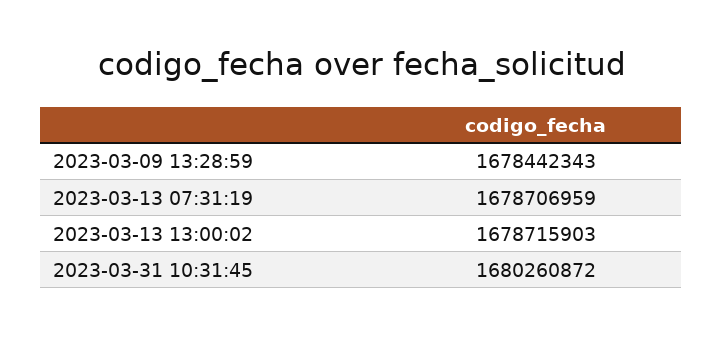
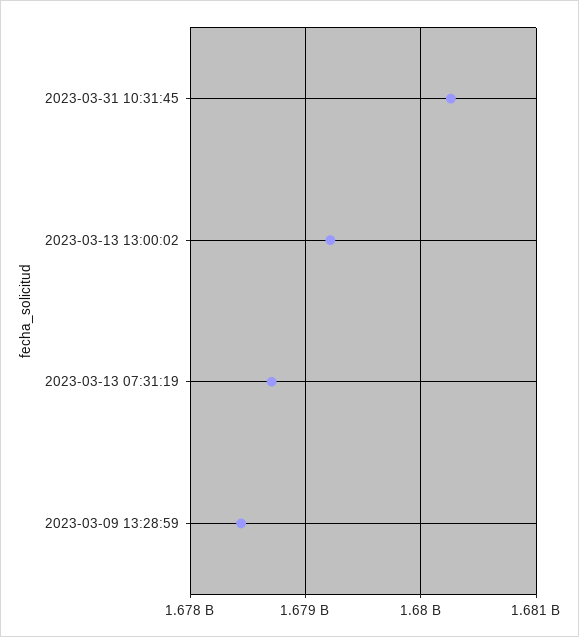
2023-03-13 13:00:02: 1678715903 -> 1679200000

